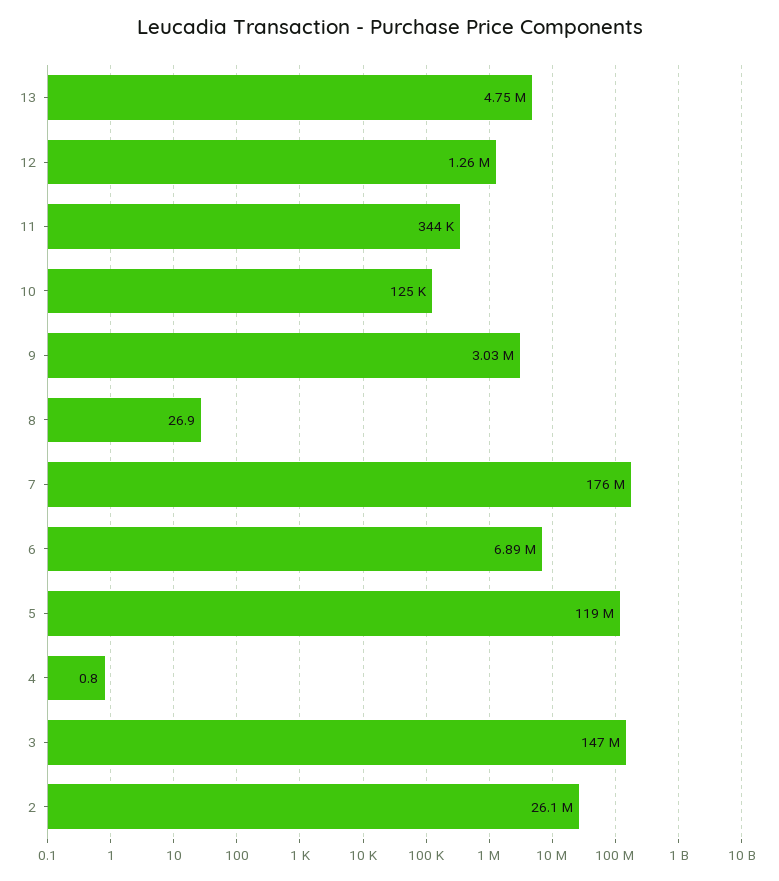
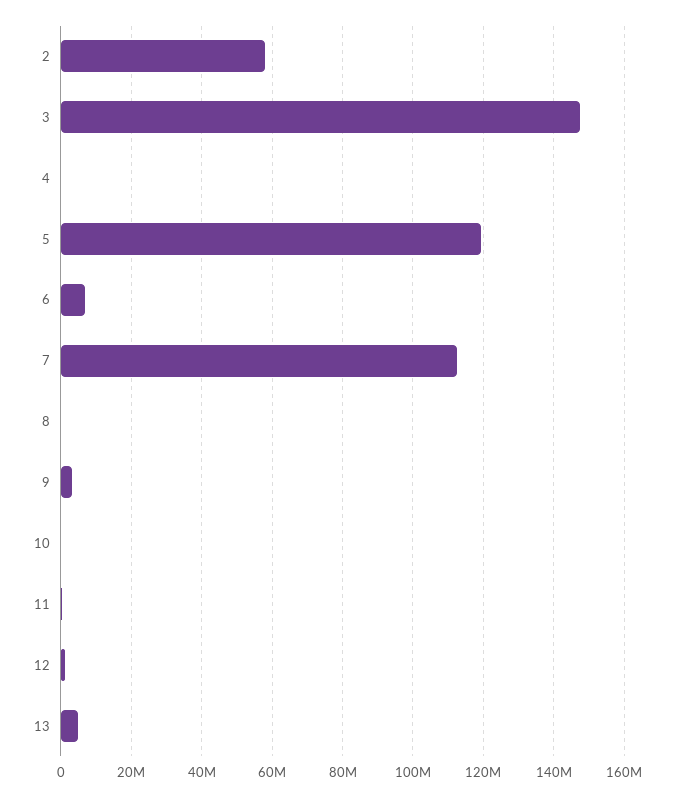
7: 176000000 -> 112000000
2: 26100000 -> 58000000

